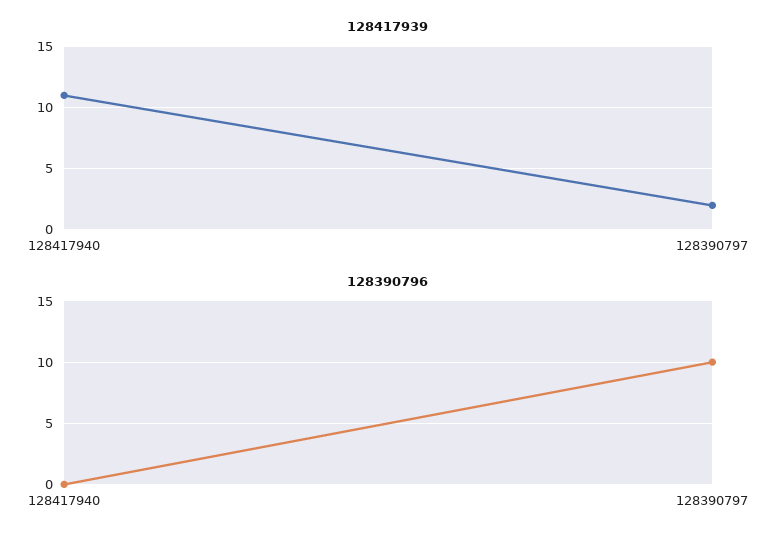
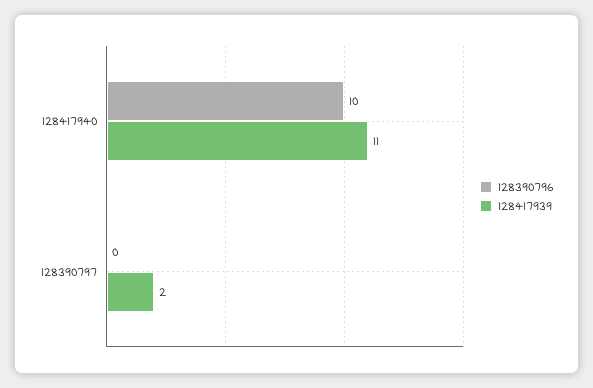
128390796, 128417940: 0 -> 10
128390796, 128390797: 10 -> 0

